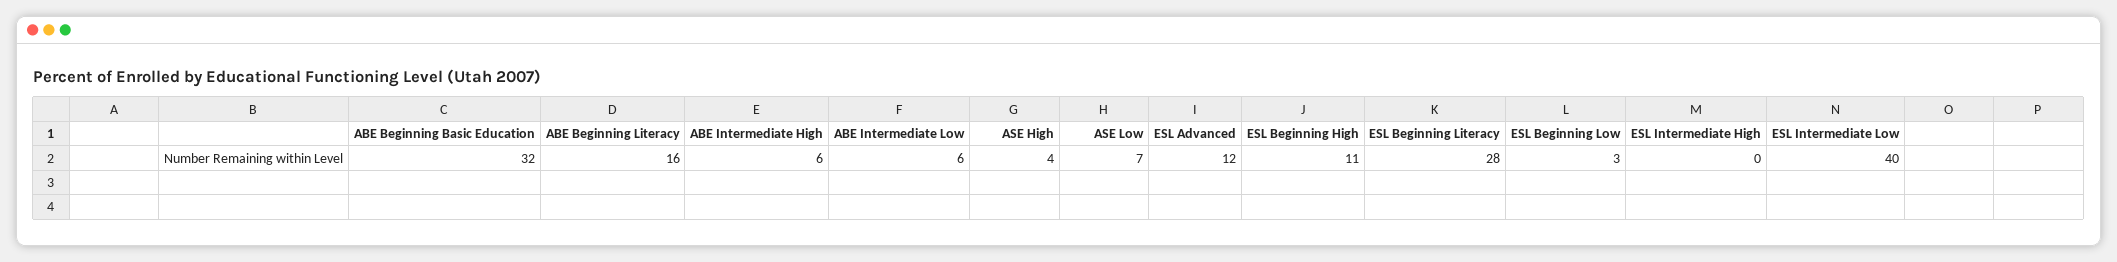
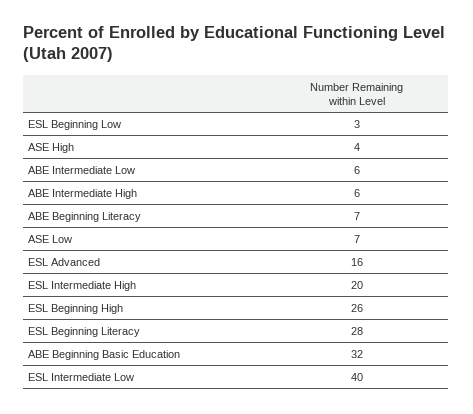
ABE Beginning Literacy: 16 -> 7
ESL Advanced: 12 -> 16
ESL Beginning High: 11 -> 26
ESL Intermediate High: 0 -> 20

